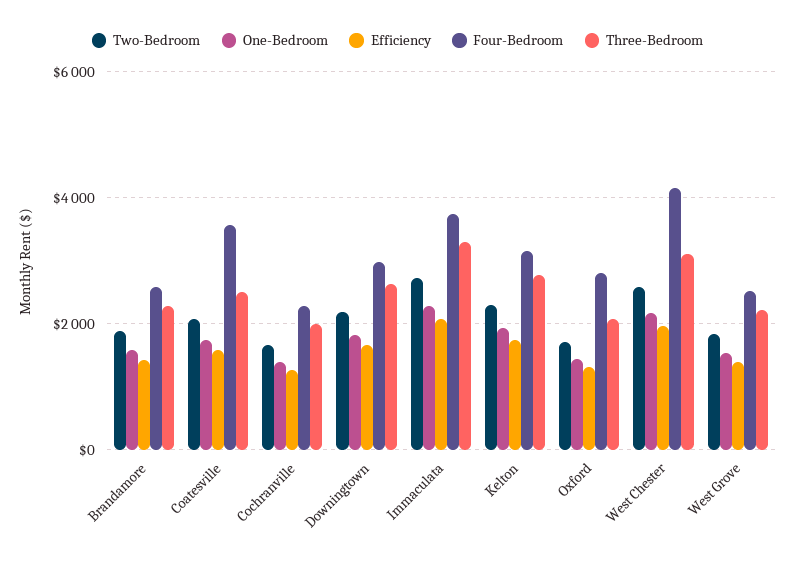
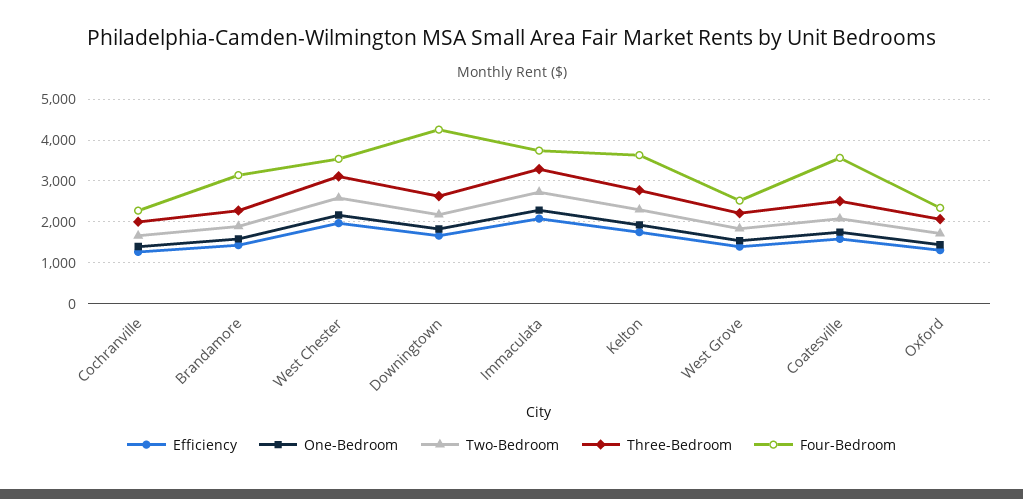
Four-Bedroom, Brandamore: 2600 -> 3200
Four-Bedroom, Downingtown: 3000 -> 4200
Four-Bedroom, Kelton: 3200 -> 3600
Four-Bedroom, Oxford: 2800 -> 2400
Four-Bedroom, West Chester: 4200 -> 3600

